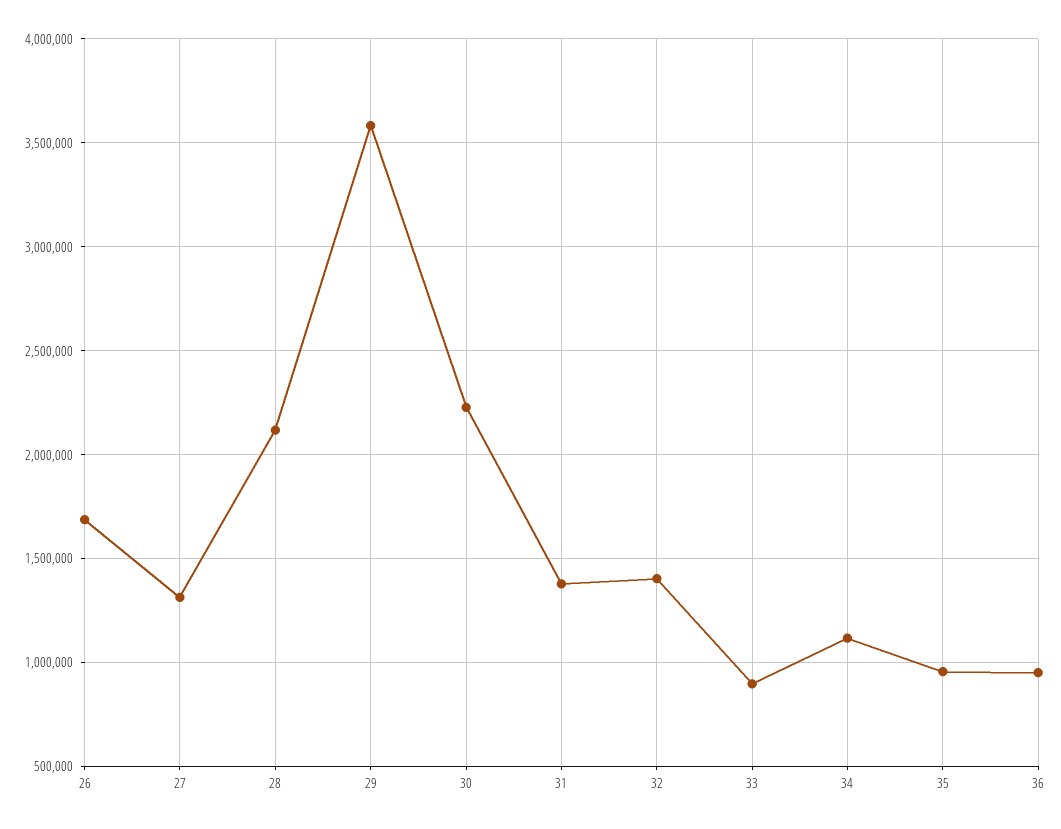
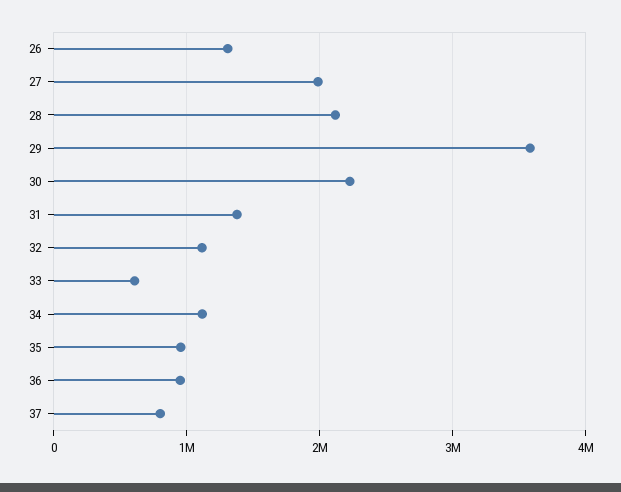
26: 1700000 -> 1300000
27: 1300000 -> 2000000
32: 1400000 -> 1100000
33: 900000 -> 600000
37: none -> 800000

